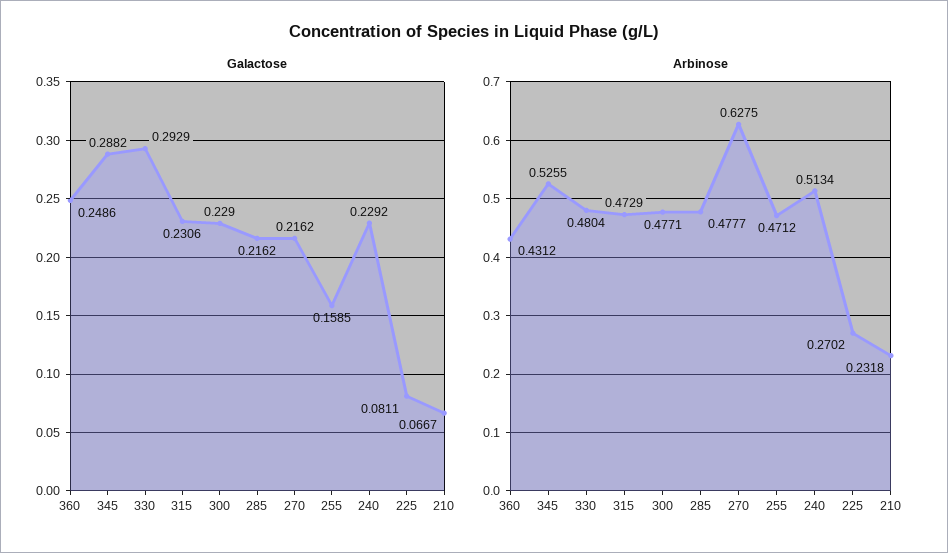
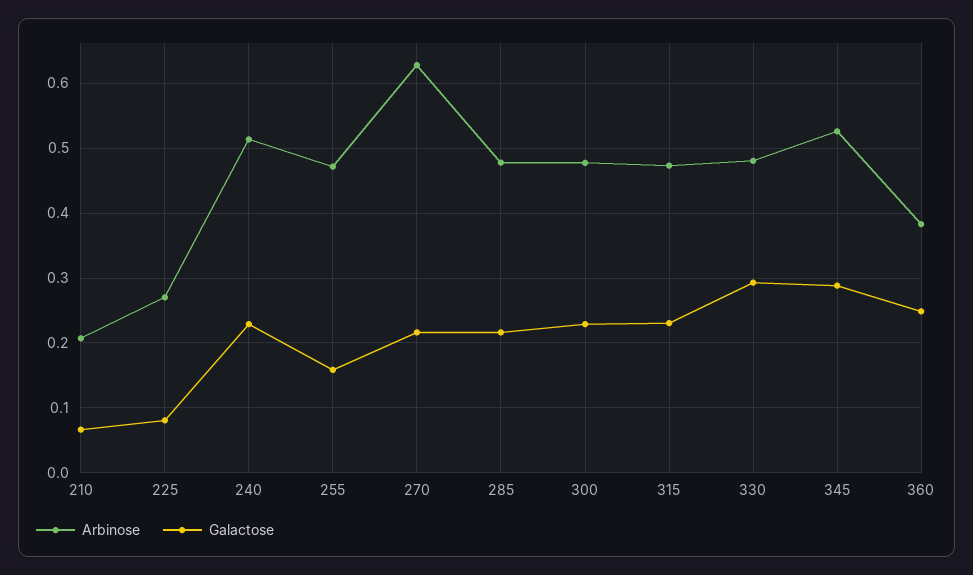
Arbinose, 360: 0.4312 -> 0.38
Arbinose, 210: 0.2318 -> 0.21

